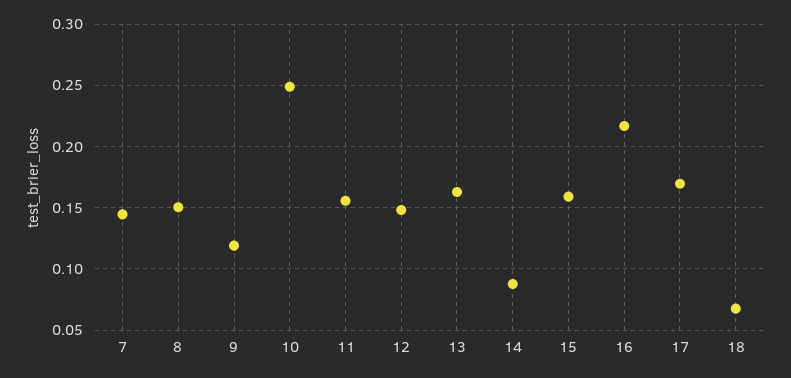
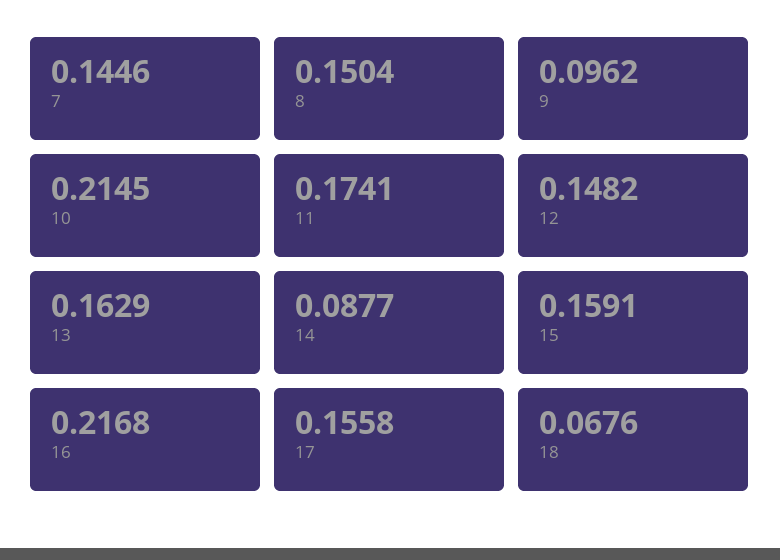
9: 0.12 -> 0.0962
10: 0.25 -> 0.2145
11: 0.155 -> 0.1741
17: 0.17 -> 0.1558

